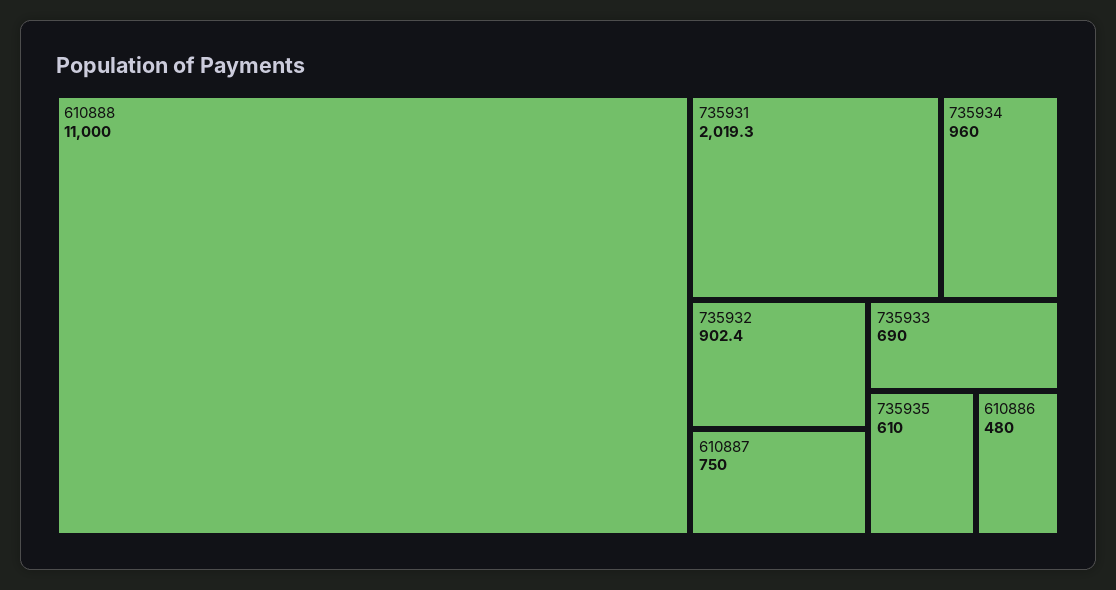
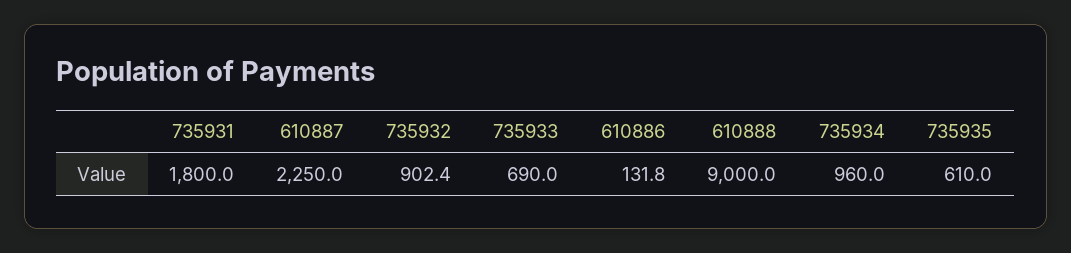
610888: 11000 -> 9000
735931: 2019.3 -> 1800
610887: 750 -> 2250
610886: 480 -> 131.8

